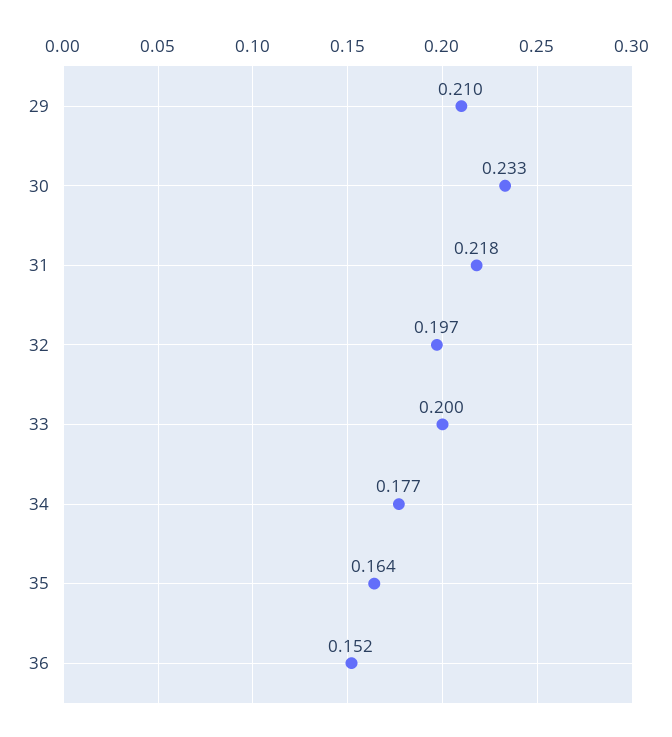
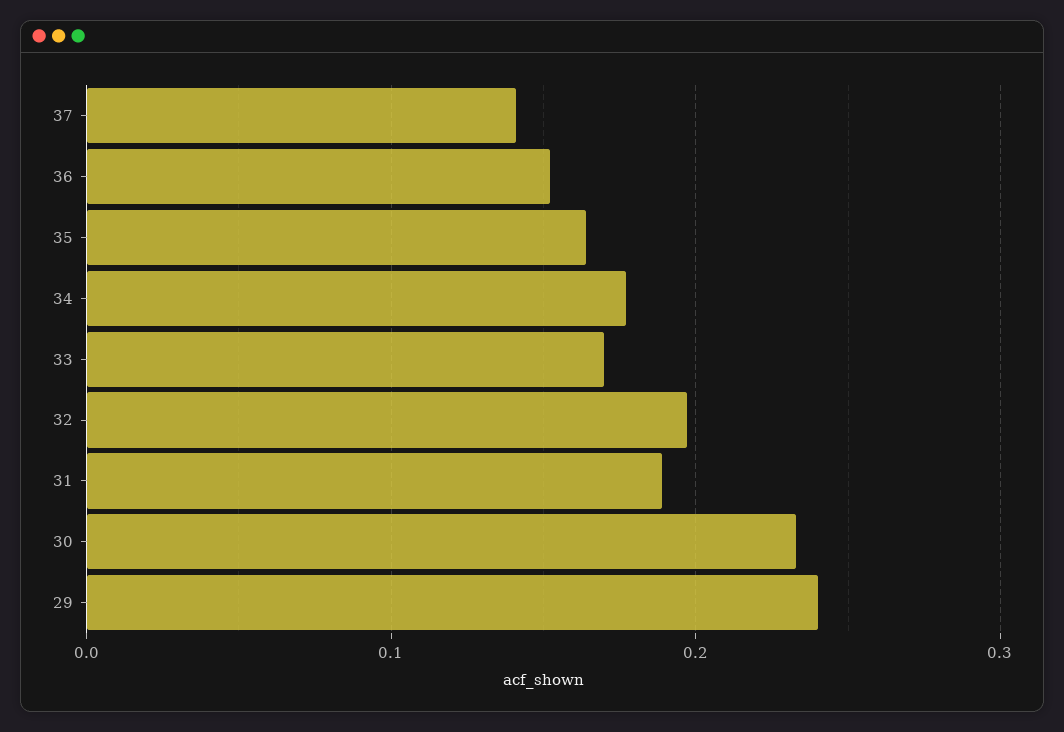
29: 0.21 -> 0.24
31: 0.218 -> 0.19
33: 0.2 -> 0.17
37: none -> 0.14

